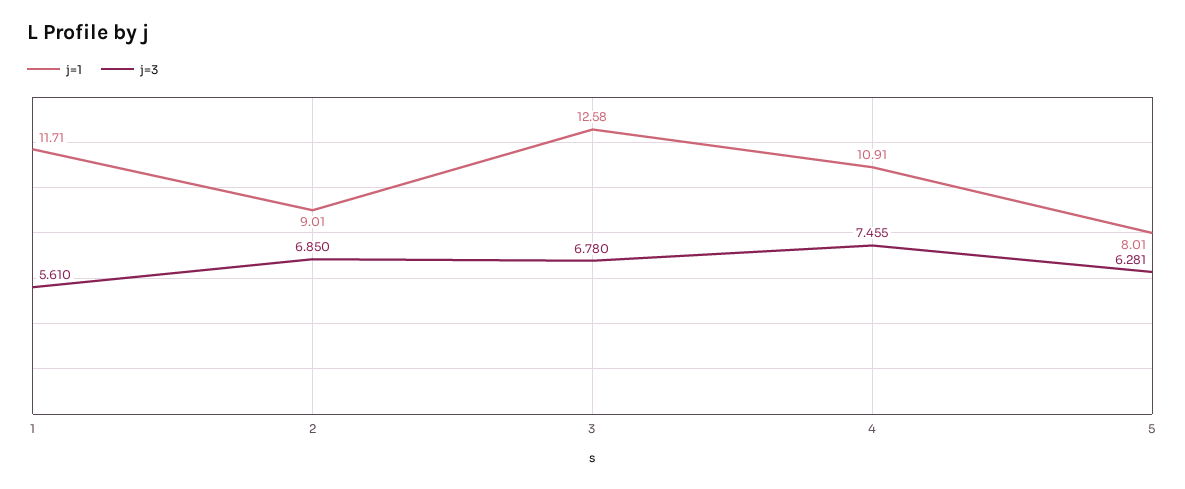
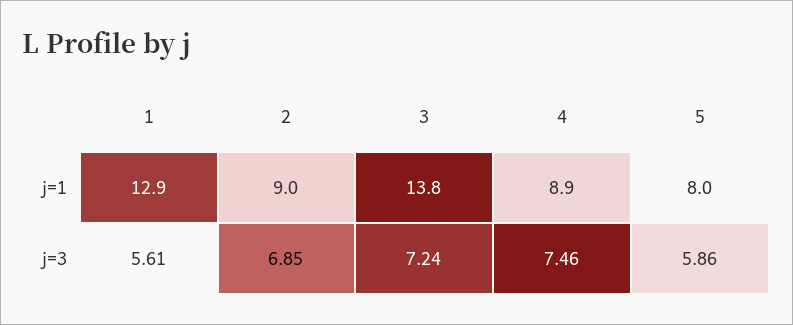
j=1, 1: 11.71 -> 12.9
j=1, 3: 12.58 -> 13.8
j=3, 3: 6.78 -> 7.24
j=1, 4: 10.91 -> 8.9
j=3, 5: 6.281 -> 5.86

